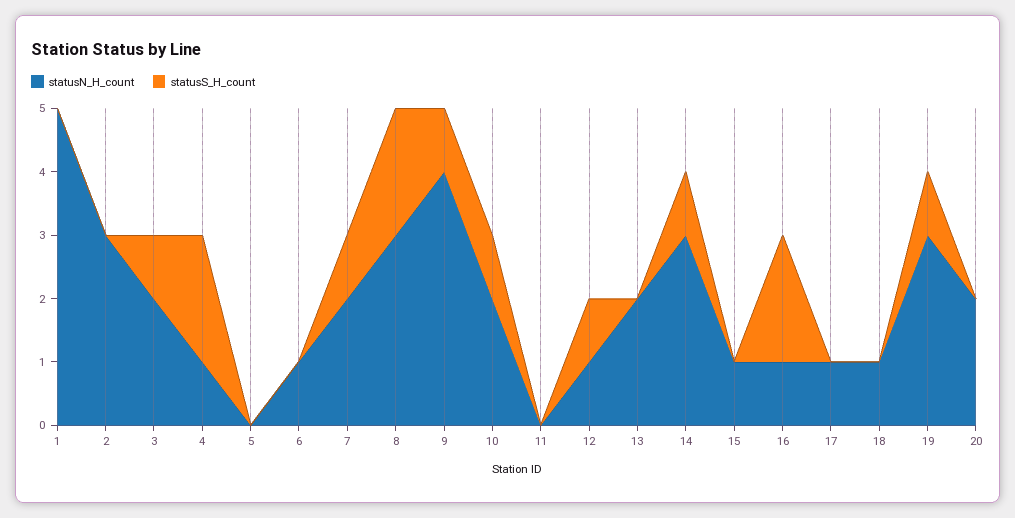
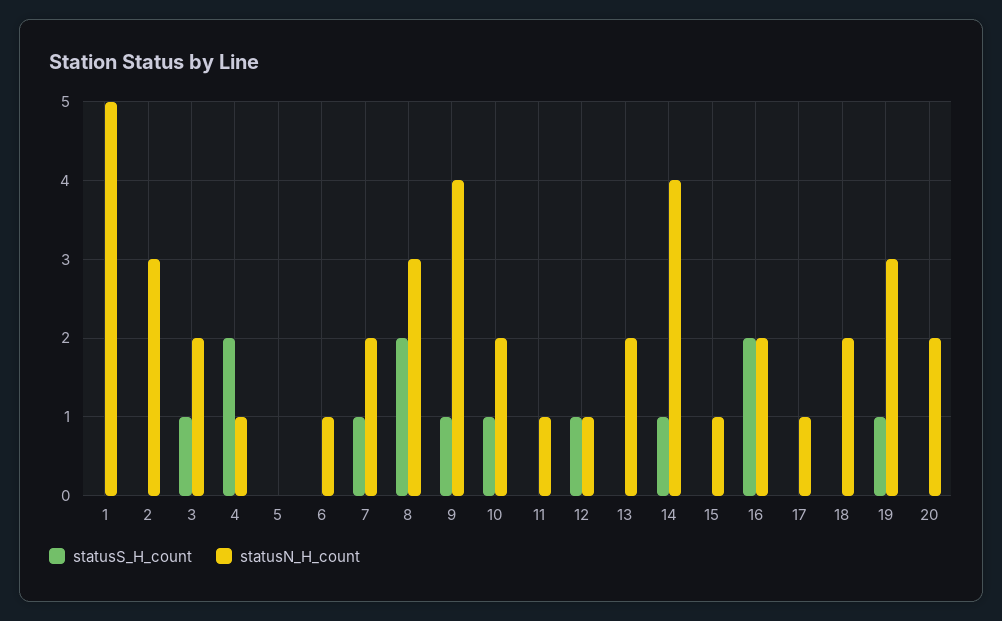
statusN_H_count, 11: 0 -> 1
statusN_H_count, 14: 3 -> 4
statusN_H_count, 16: 1 -> 2
statusN_H_count, 18: 1 -> 2

